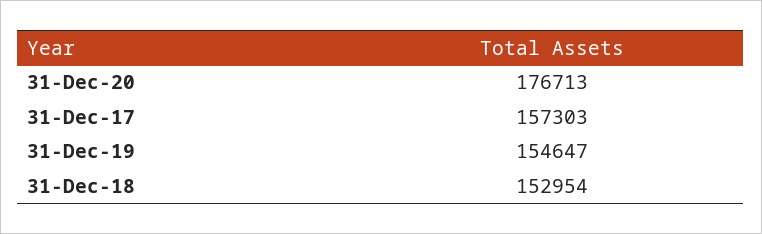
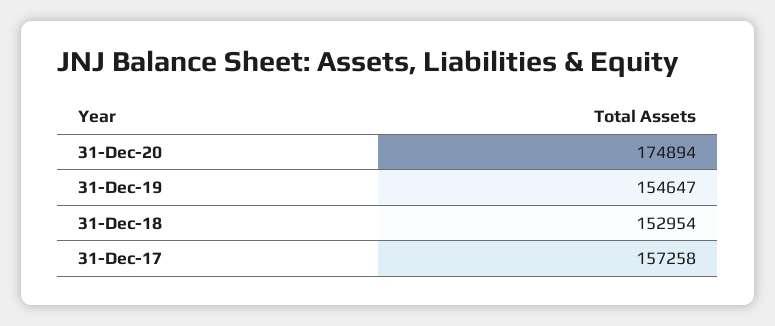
31-Dec-20: 176713 -> 174894
31-Dec-17: 157303 -> 157258

